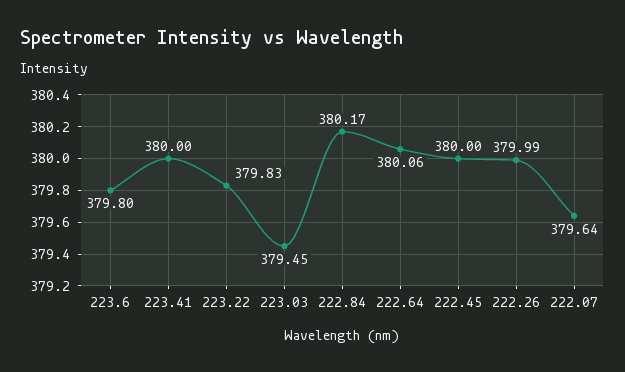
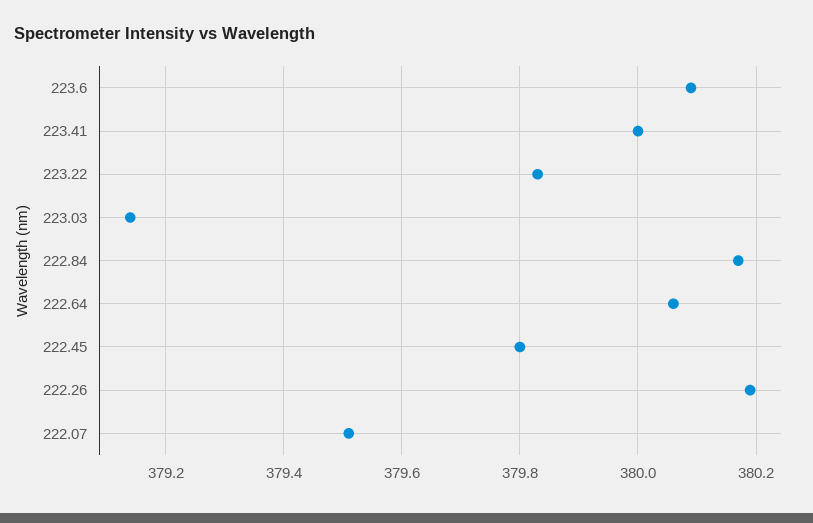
223.6: 379.8 -> 380.1
223.03: 379.45 -> 379.15
222.45: 380 -> 379.8
222.26: 379.99 -> 380.2
222.07: 379.64 -> 379.5

